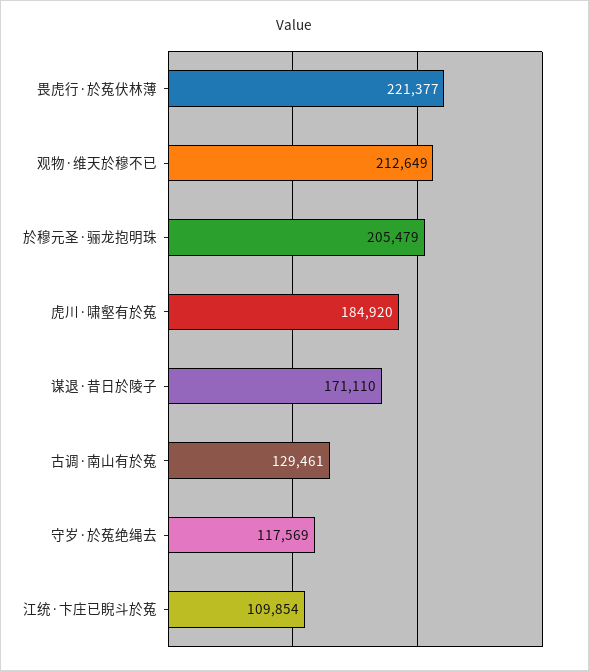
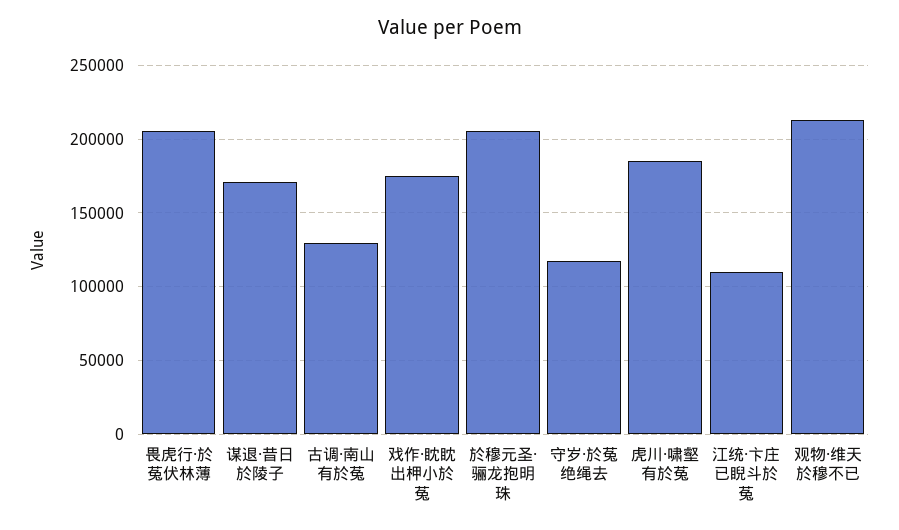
畏虎行·於菟伏林薄: 221377 -> 205000
戏作·眈眈出柙小於菟: none -> 175000

